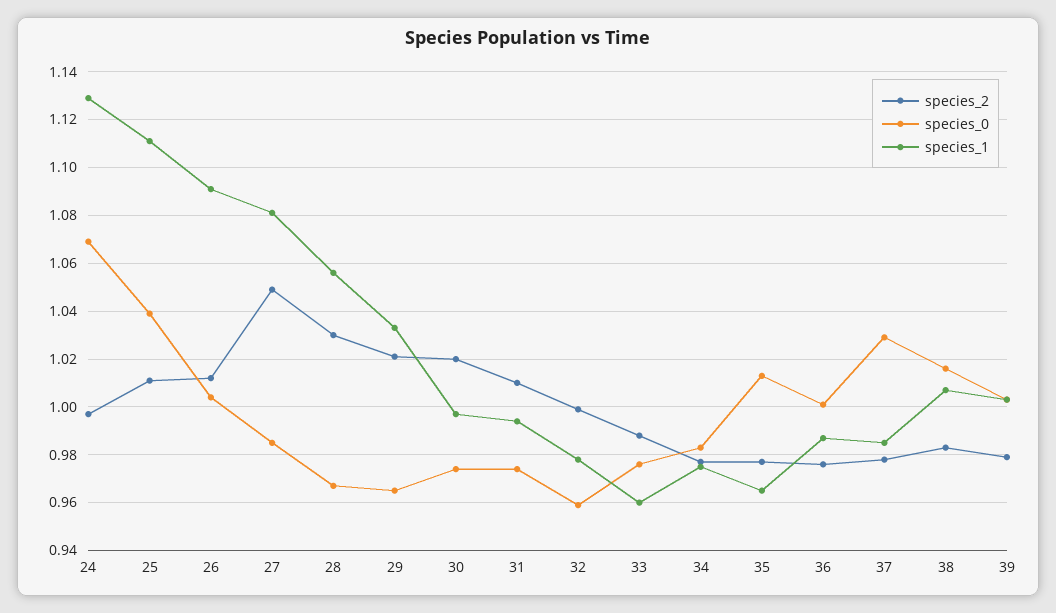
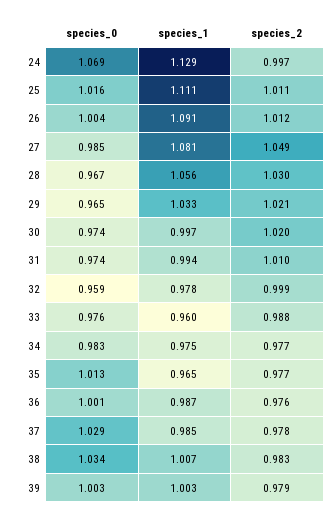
species_0, 25: 1.04 -> 1.016
species_0, 38: 1.015 -> 1.034

